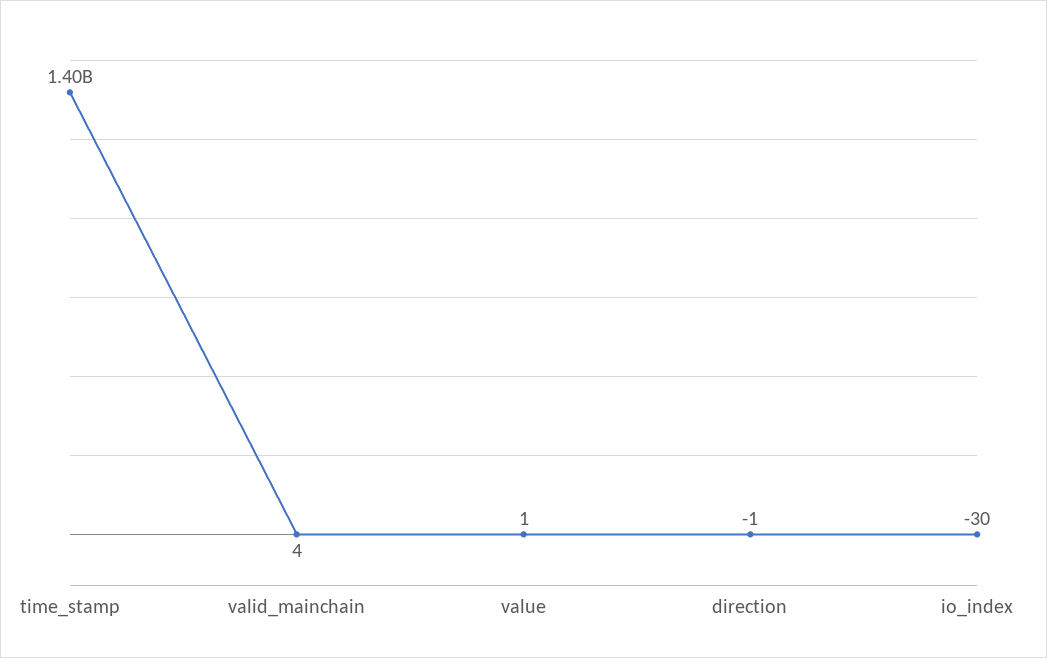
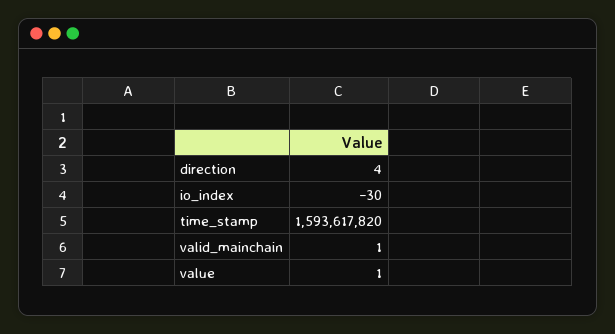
time_stamp: 1400000000 -> 1593617820
valid_mainchain: 4 -> 1
direction: -1 -> 4

